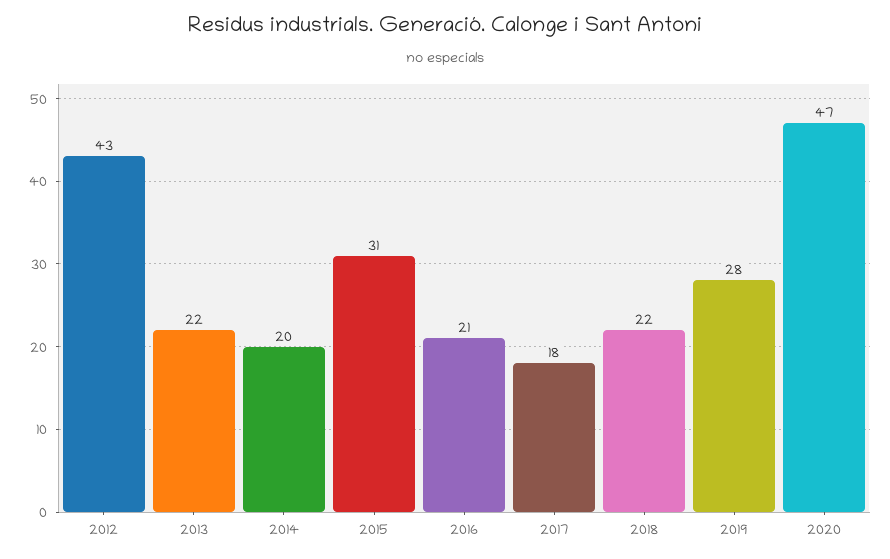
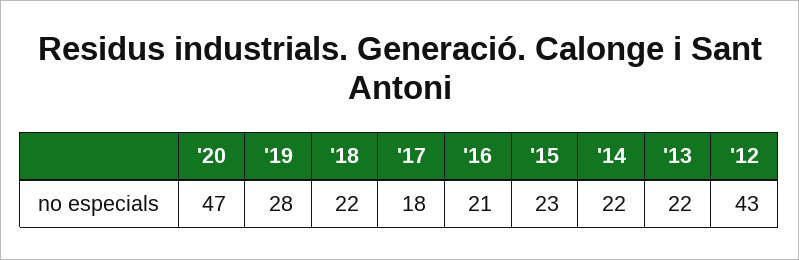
2014: 20 -> 22
2015: 31 -> 23

